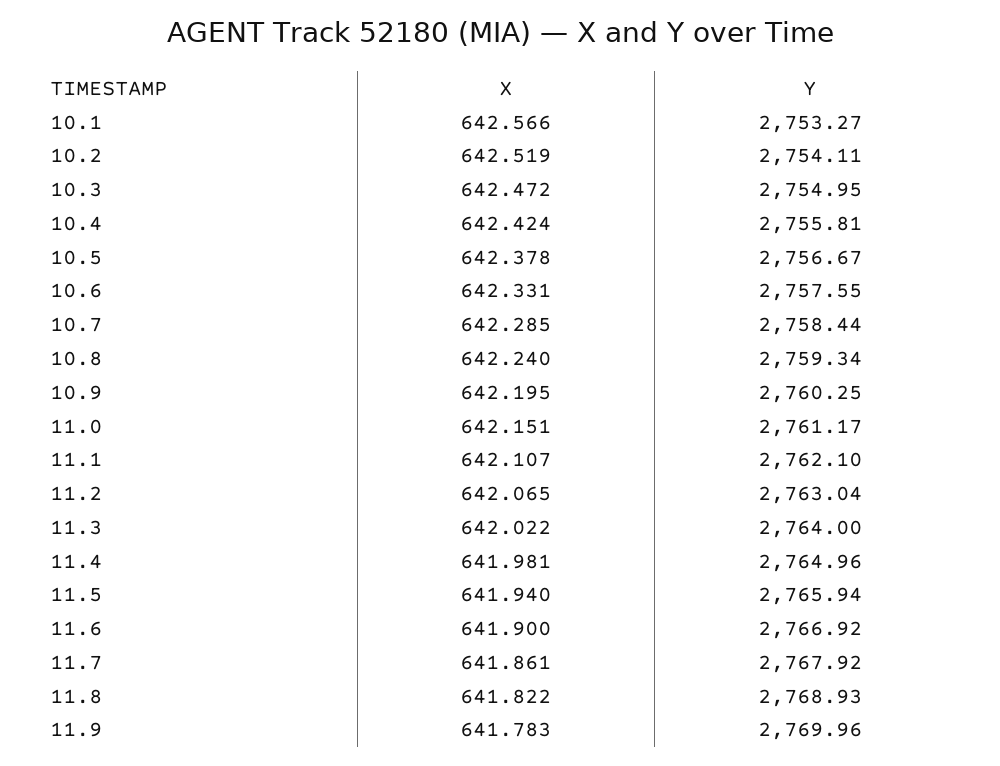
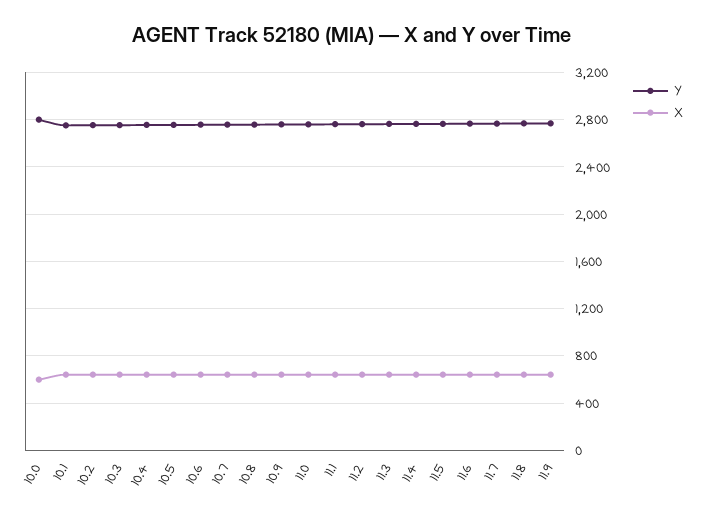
Y, 10.0: none -> 2800
X, 10.0: none -> 600

